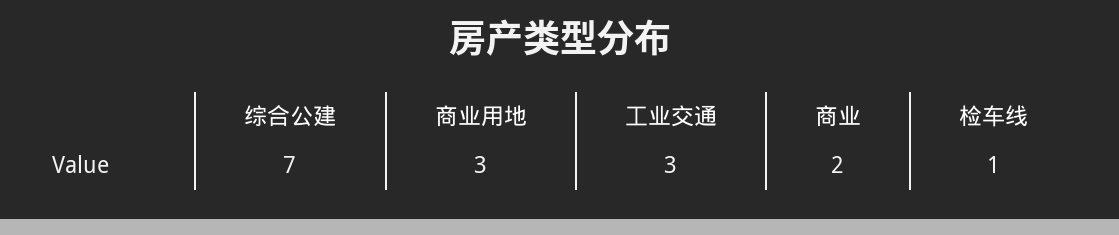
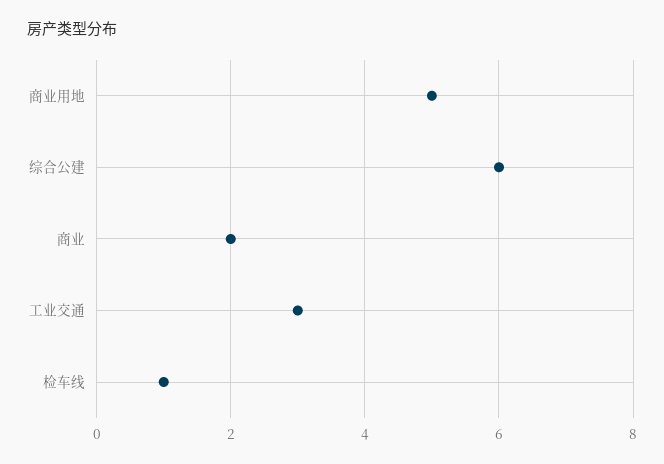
综合公建: 7 -> 6
商业用地: 3 -> 5

